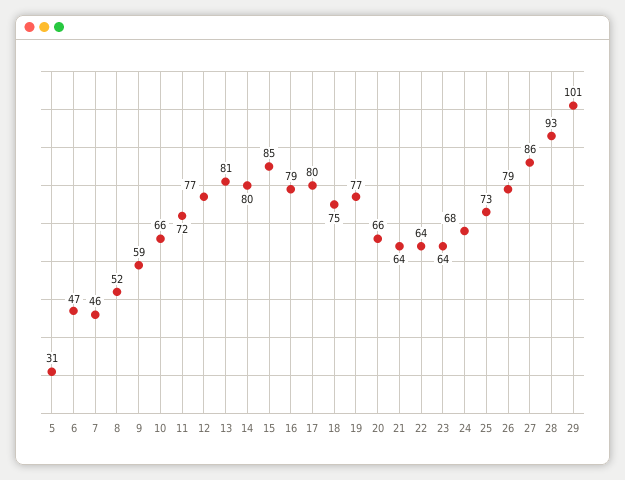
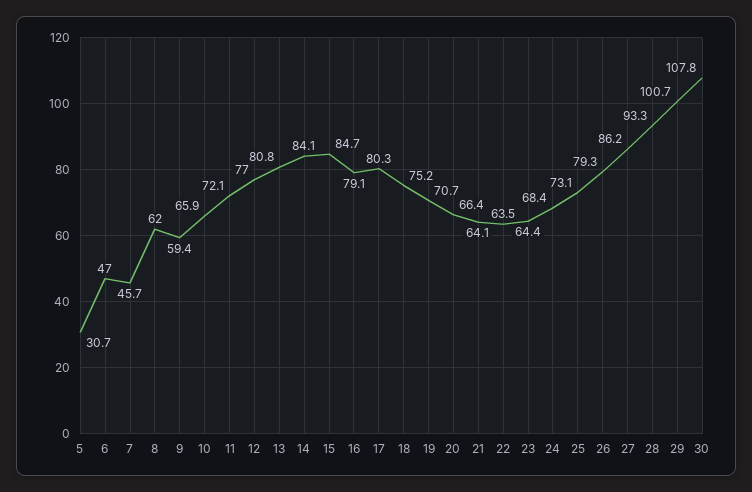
8: 52 -> 62
14: 80 -> 84.1
19: 77 -> 70.7
30: none -> 107.8

